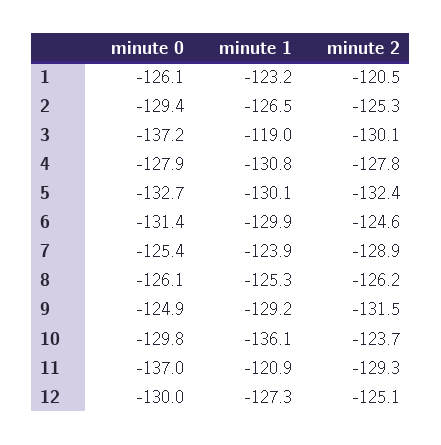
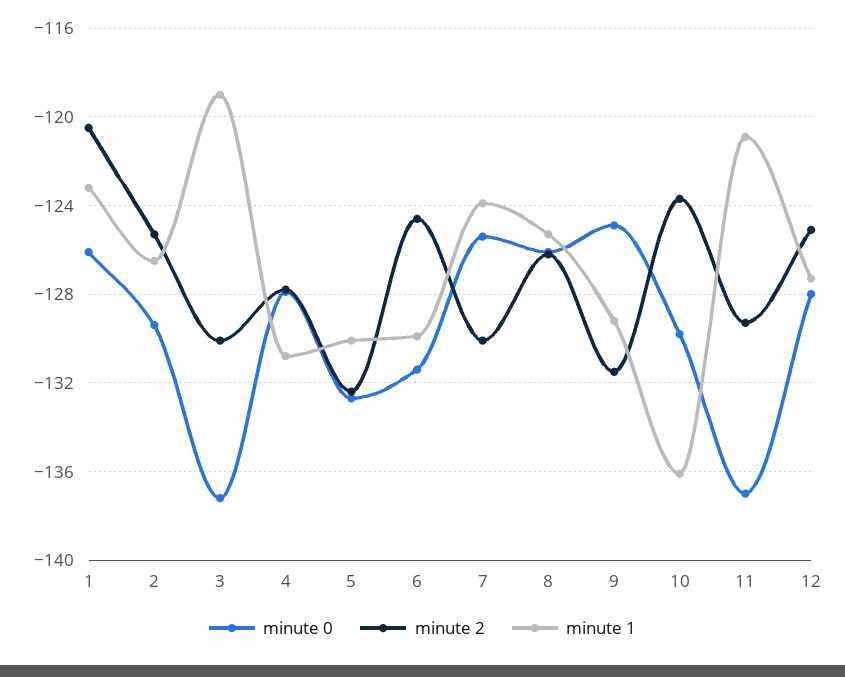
minute 2, 7: -128.9 -> -130
minute 0, 12: -130 -> -128

